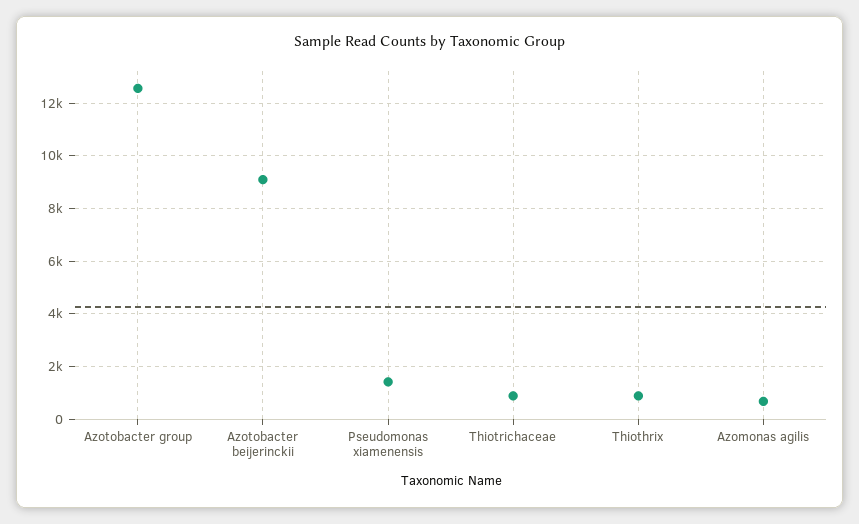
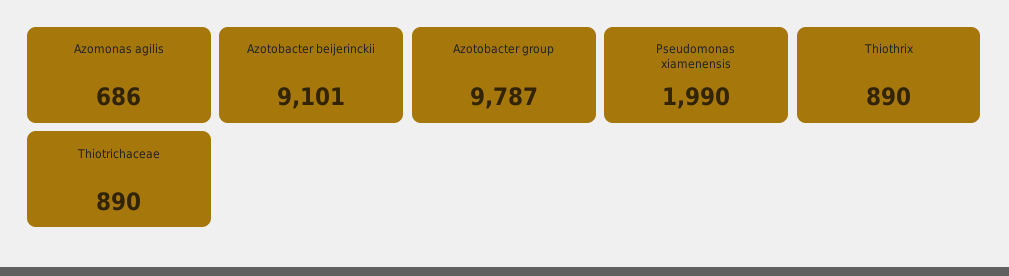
Azotobacter group: 12500 -> 9787
Pseudomonas xiamenensis: 1500 -> 1990

